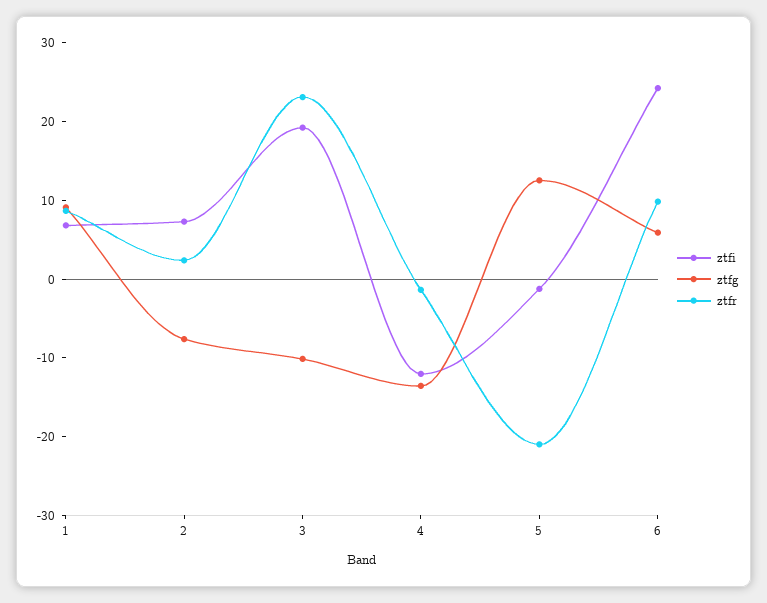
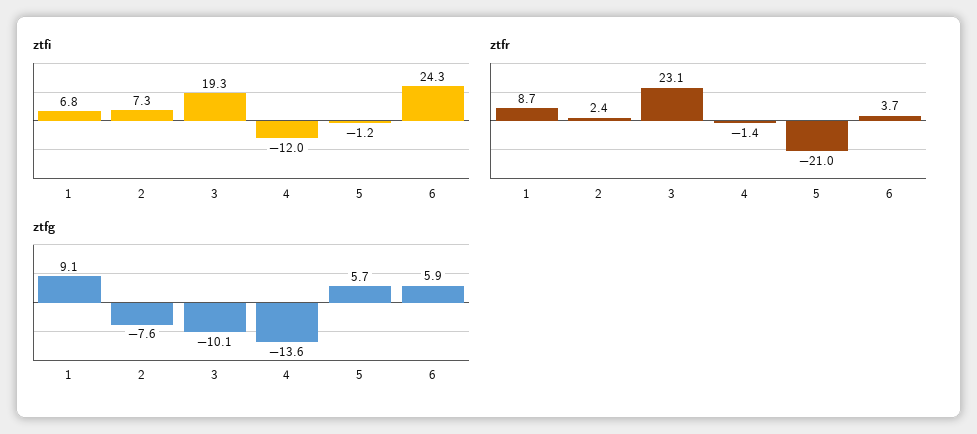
ztfg, 5: 12 -> 5.7
ztfr, 6: 10 -> 3.7

